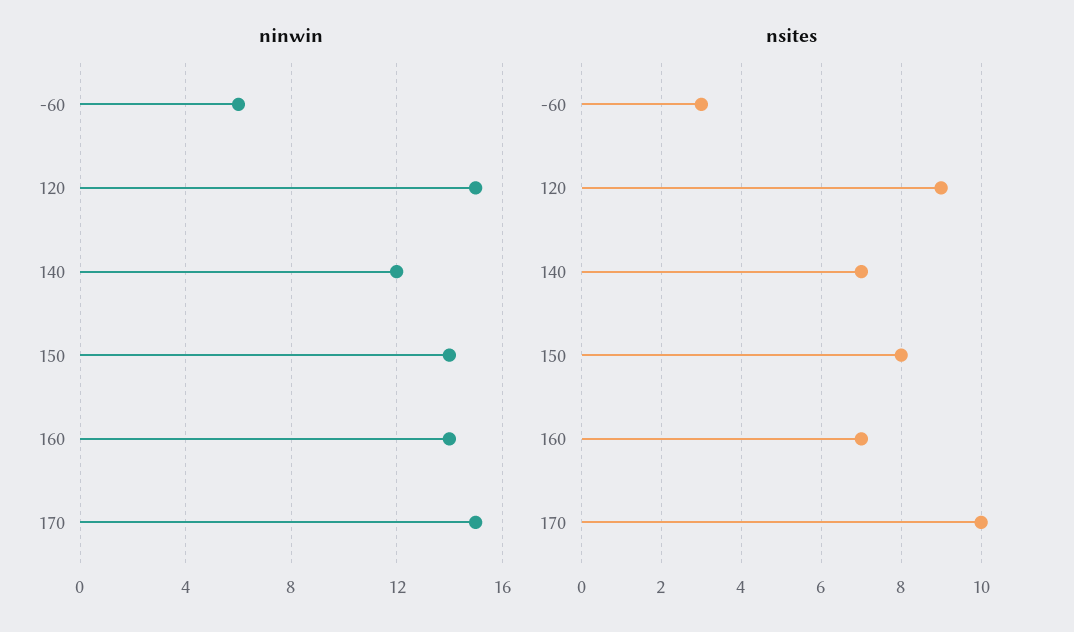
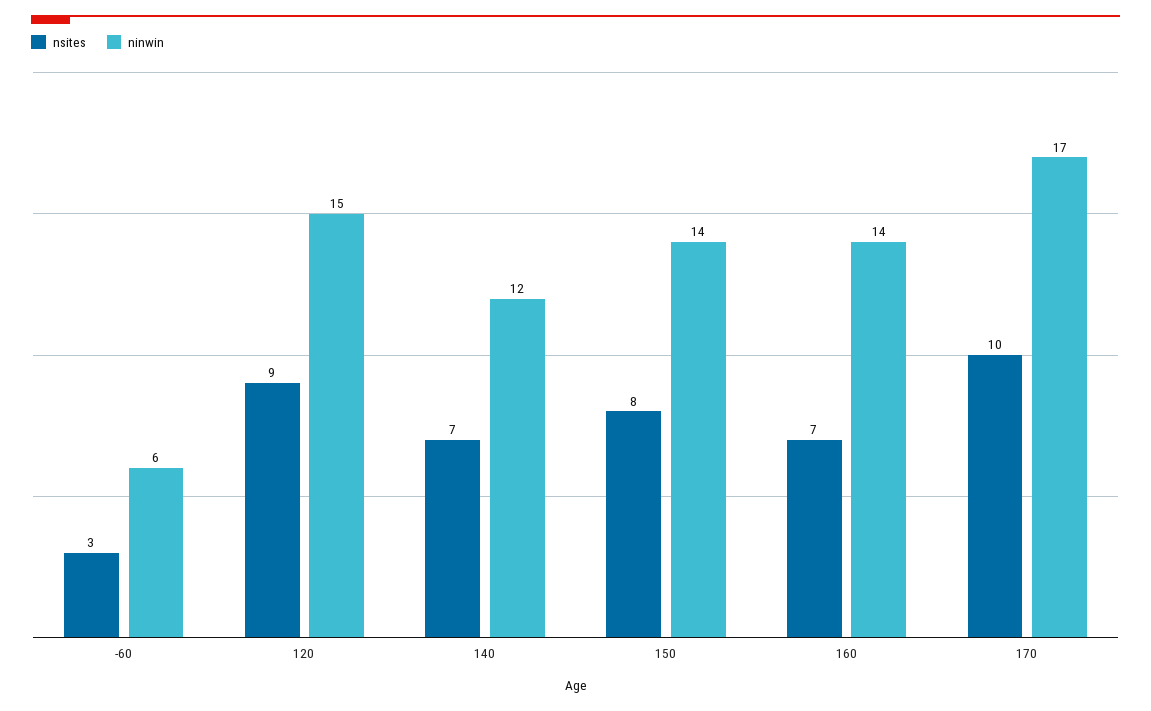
ninwin, 170: 15 -> 17

